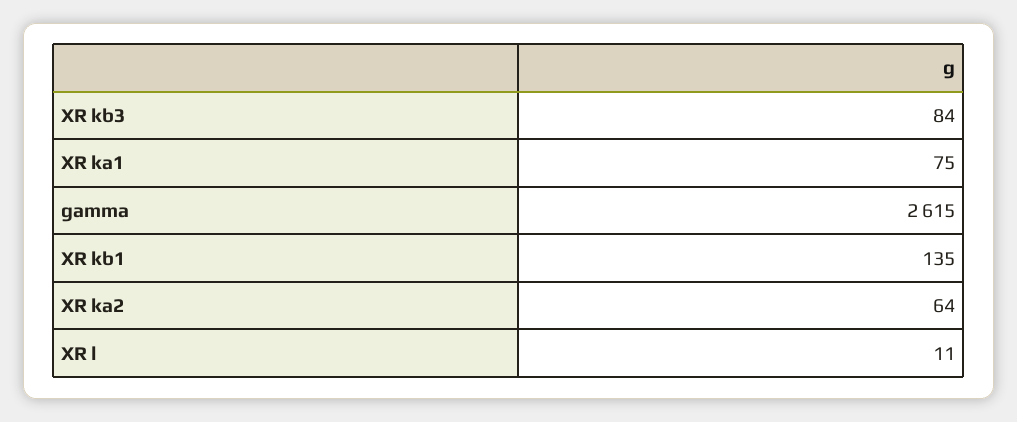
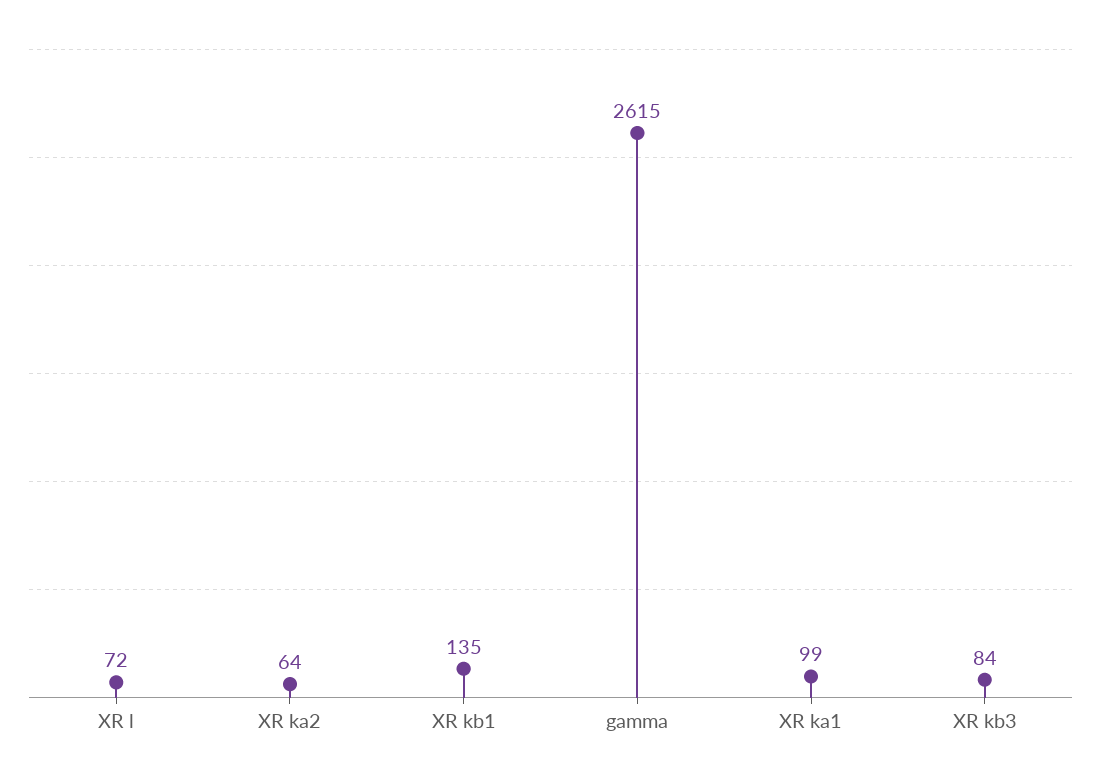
XR ka1: 75 -> 99
XR l: 11 -> 72

